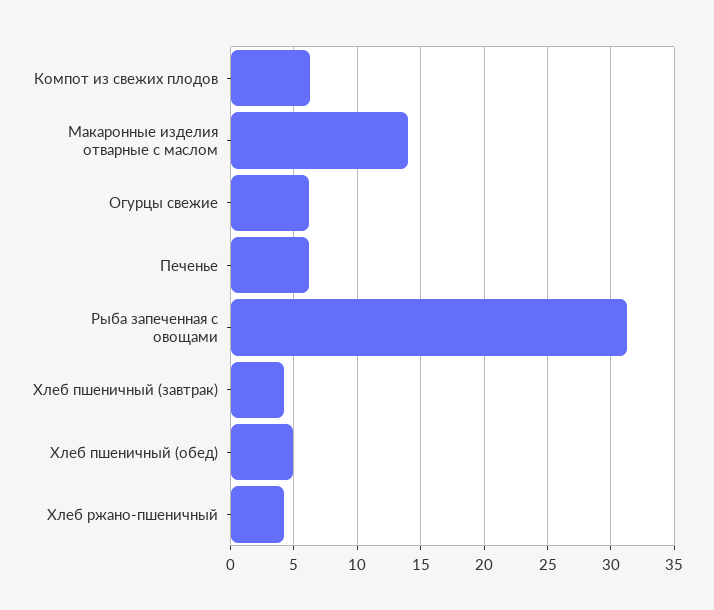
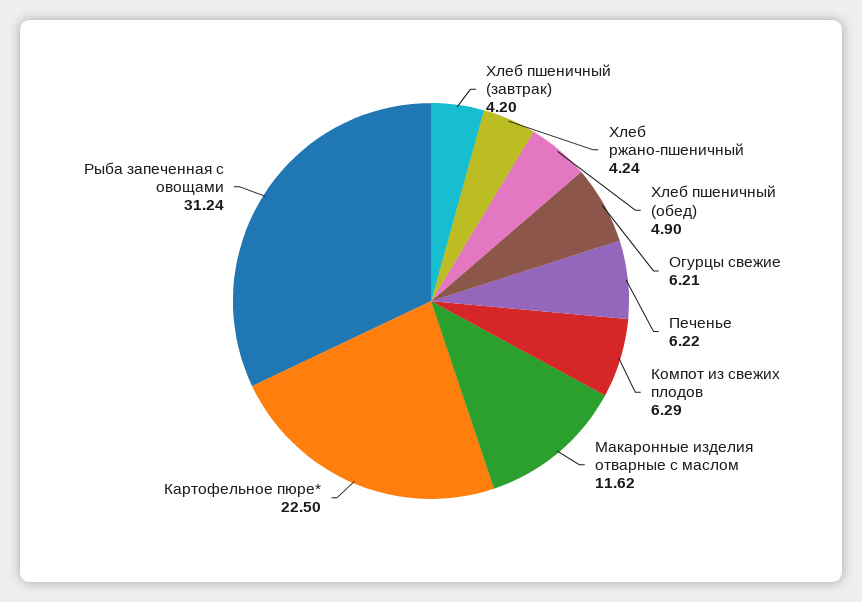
Макаронные изделия отварные с маслом: 14 -> 11.62
Картофельное пюре*: none -> 22.5

